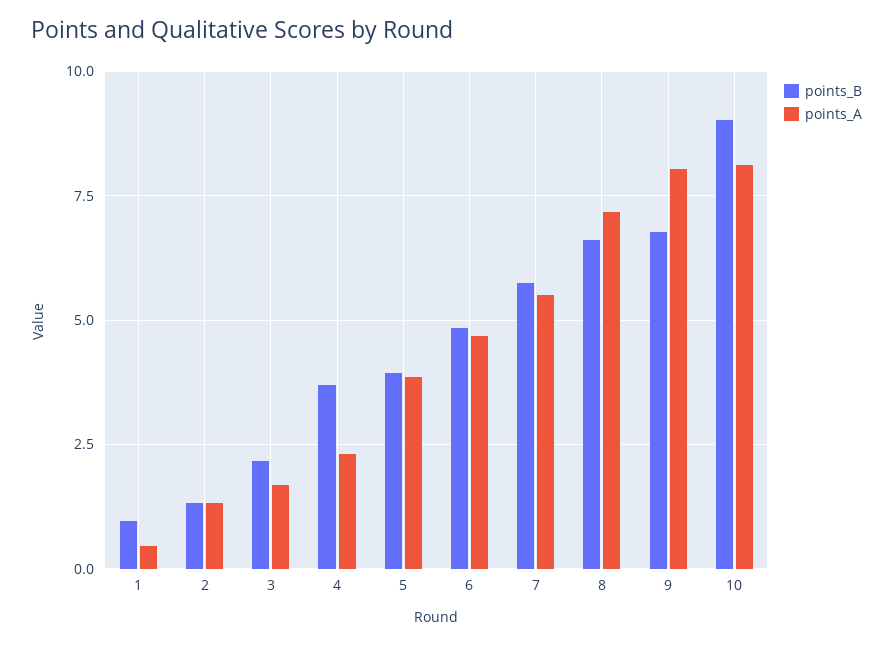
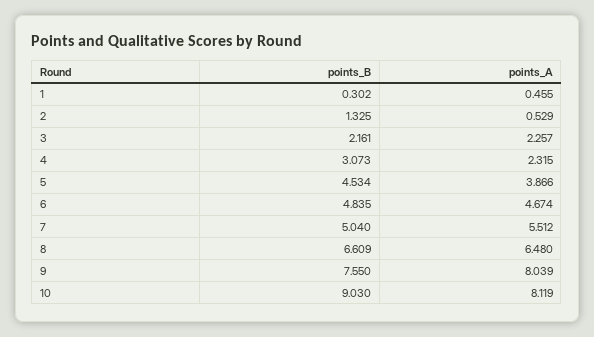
points_B, 1: 1 -> 0.302
points_A, 2: 1.25 -> 0.529
points_A, 3: 1.75 -> 2.257
points_B, 4: 3.75 -> 3.073
points_B, 5: 4 -> 4.534
points_B, 7: 5.75 -> 5.04
points_A, 8: 7.25 -> 6.48
points_B, 9: 6.75 -> 7.55

